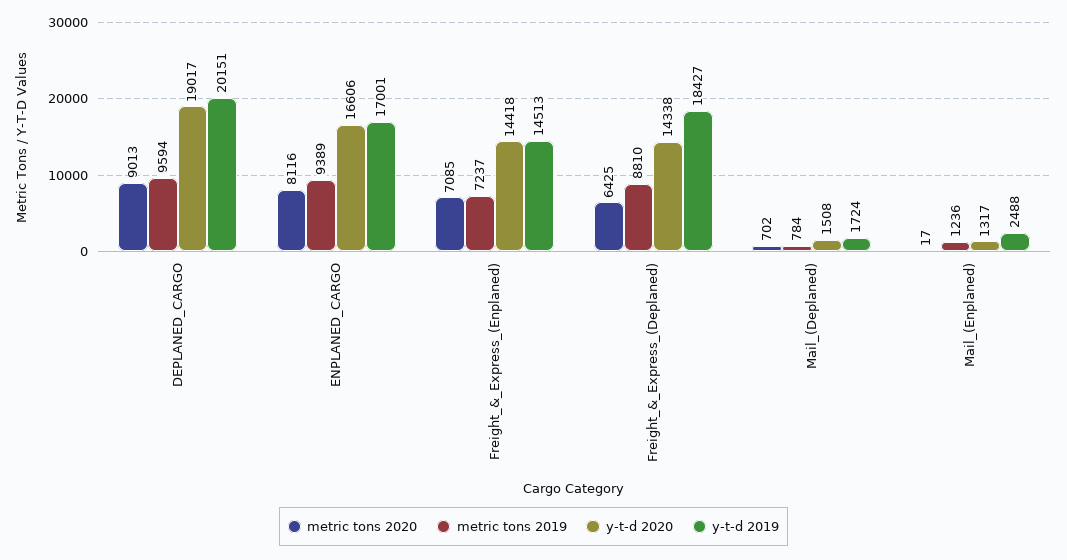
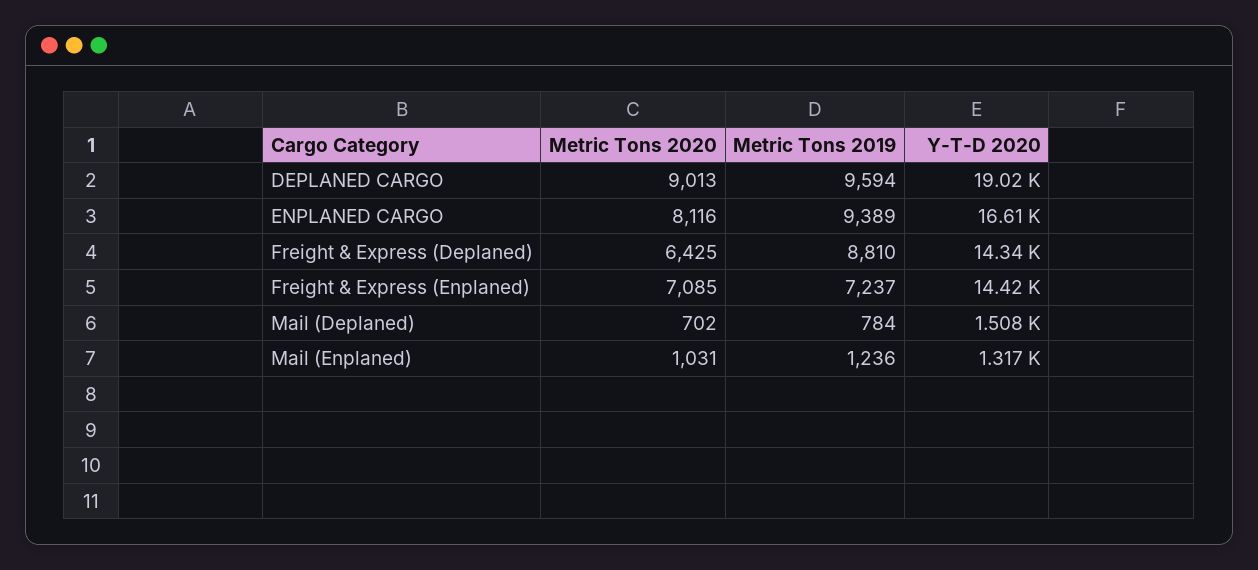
y-t-d 2019, DEPLANED_CARGO: 20151 -> none
y-t-d 2019, ENPLANED_CARGO: 17001 -> none
y-t-d 2019, Freight_&_Express_(Enplaned): 14513 -> none
y-t-d 2019, Freight_&_Express_(Deplaned): 18427 -> none
y-t-d 2019, Mail_(Deplaned): 1724 -> none
metric tons 2020, Mail_(Enplaned): 17 -> 1031
y-t-d 2019, Mail_(Enplaned): 2488 -> none

